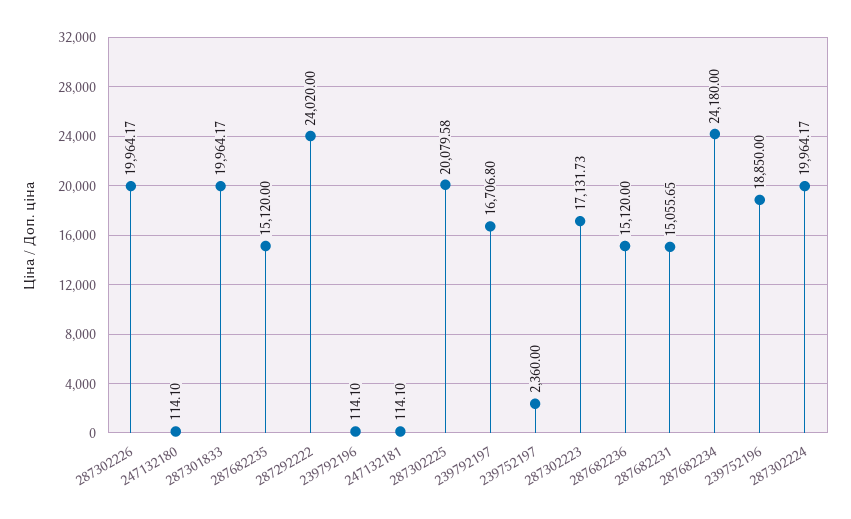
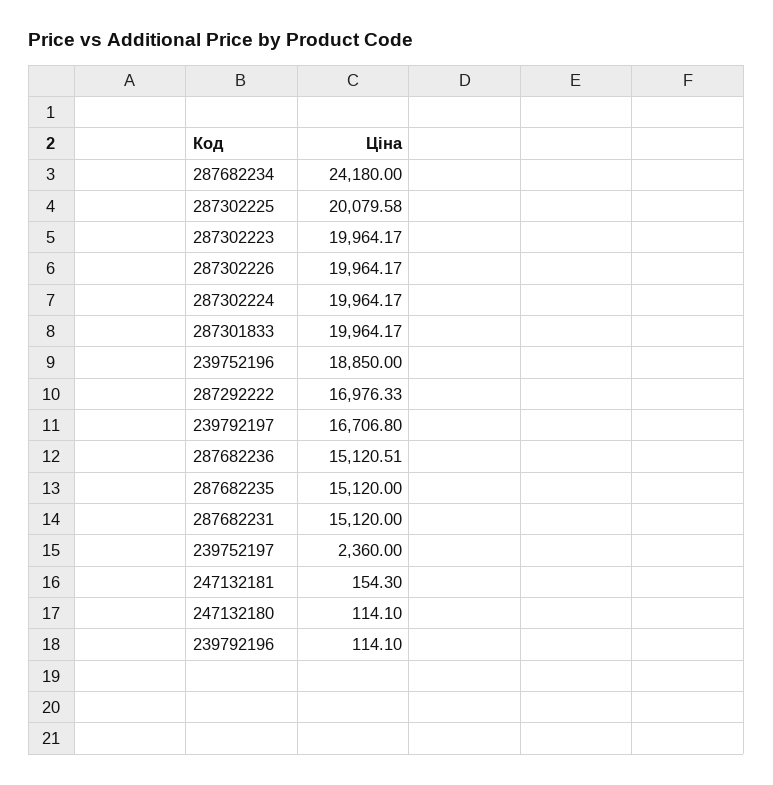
287292222: 24020 -> 16976.33
247132181: 114.1 -> 154.3
287302223: 17131.73 -> 19964.17
287682236: 15120 -> 15120.51
287682231: 15055.65 -> 15120

